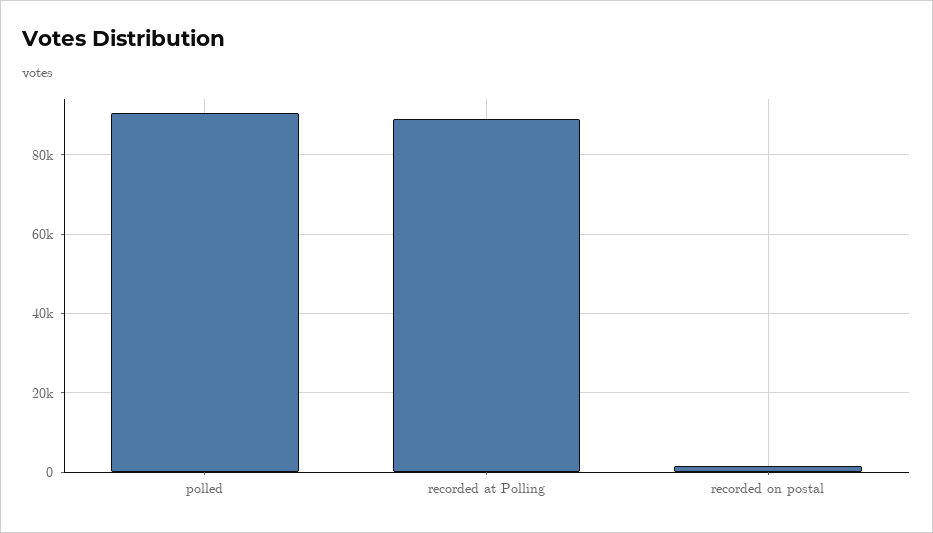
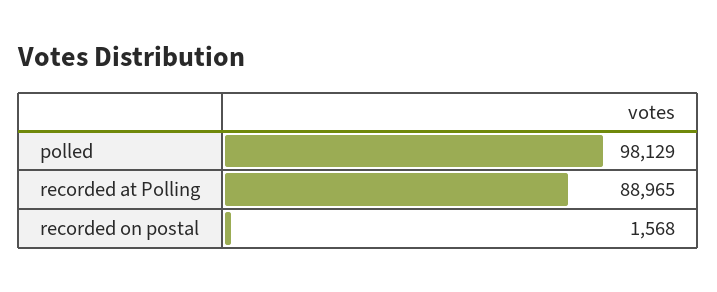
polled: 90000 -> 98129

